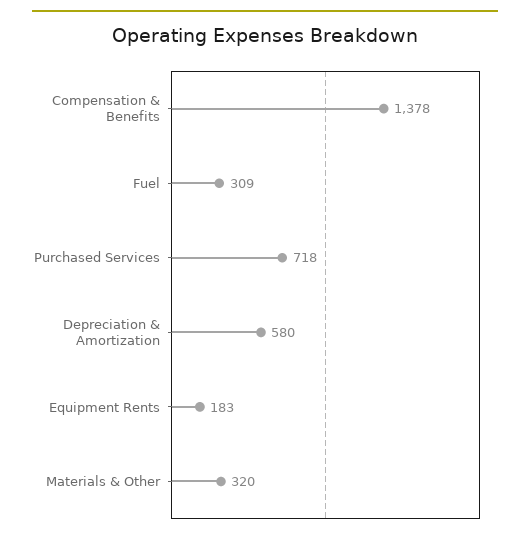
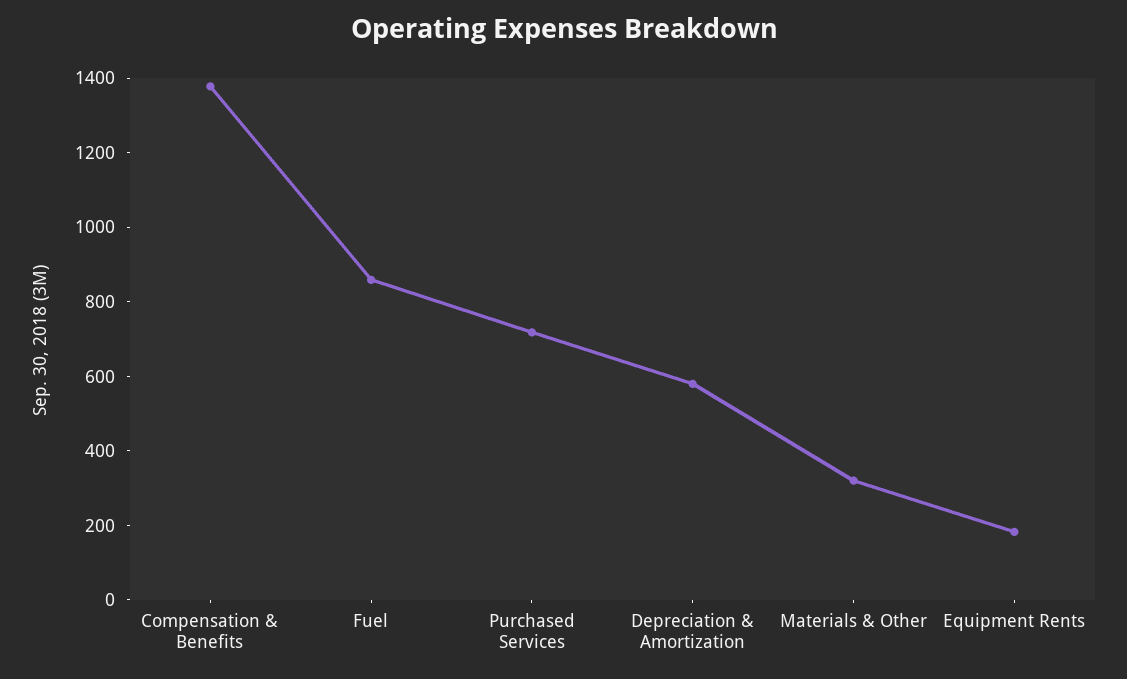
Fuel: 309 -> 850

